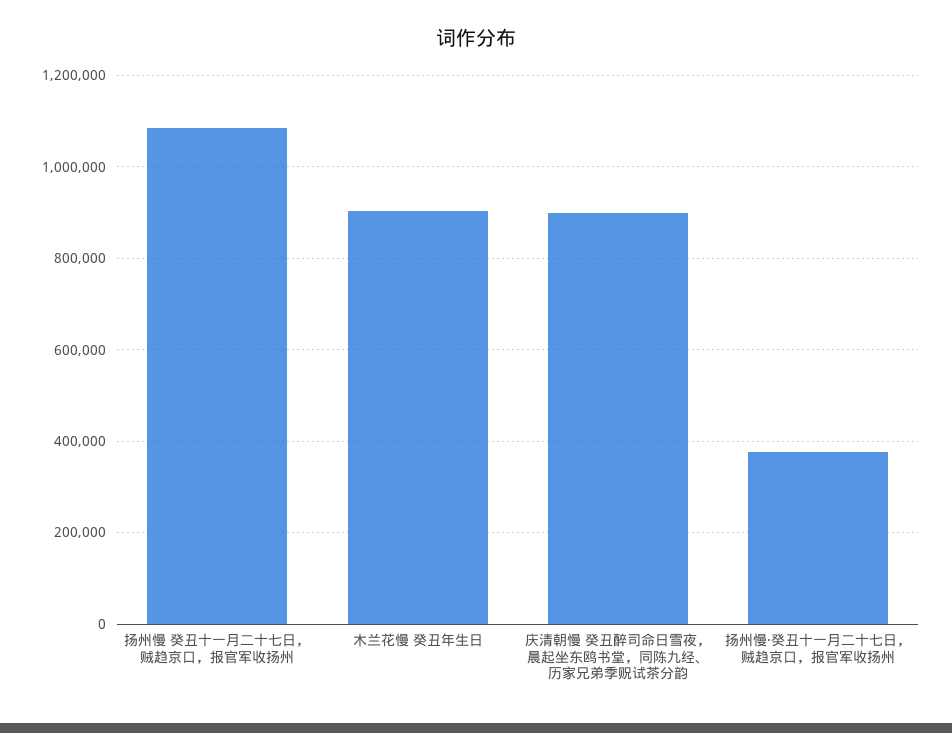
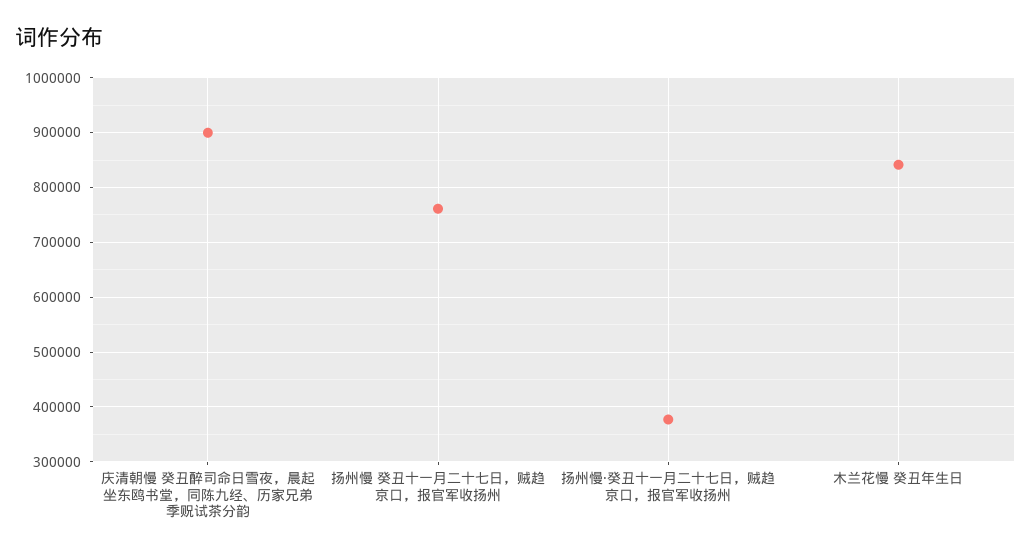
扬州慢 癸丑十一月二十七日，贼趋京口，报官军收扬州: 1080000 -> 760000
木兰花慢 癸丑年生日: 900000 -> 840000

